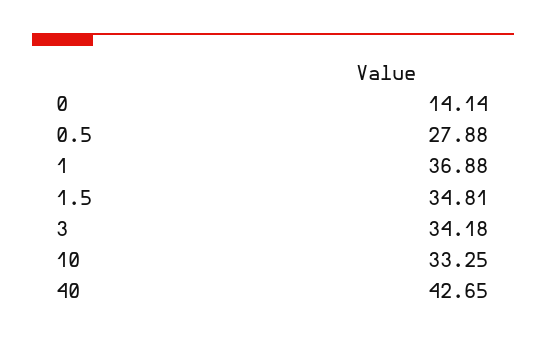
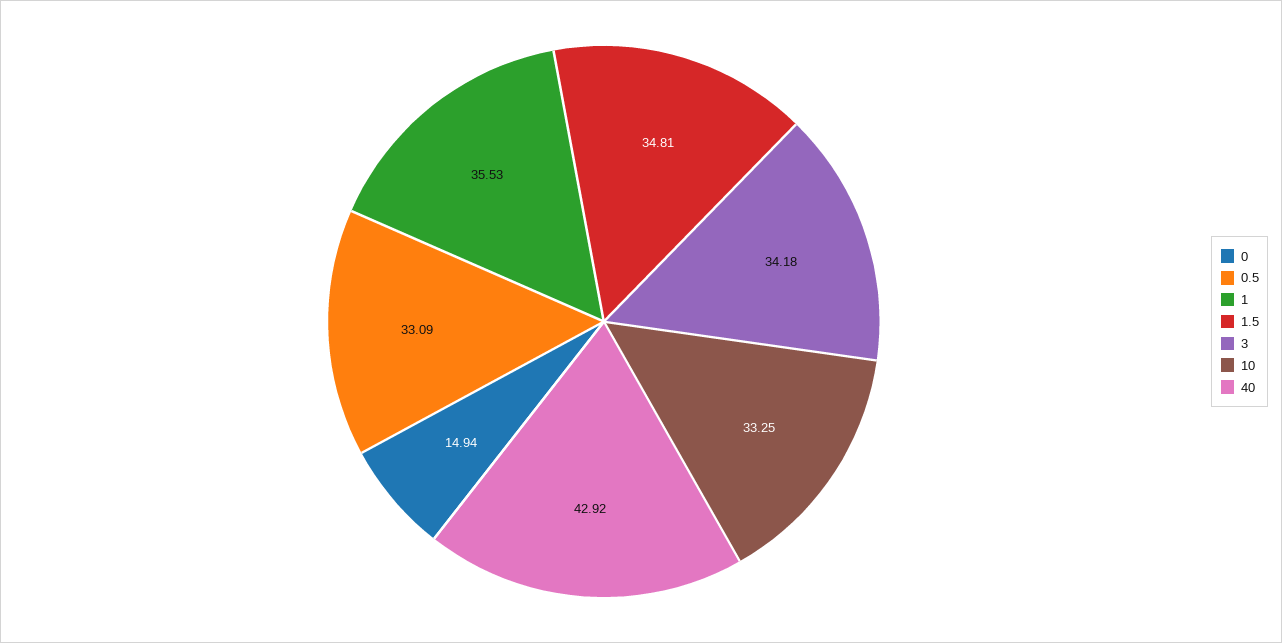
0: 14.14 -> 14.94
0.5: 27.88 -> 33.09
1: 36.88 -> 35.53
40: 42.65 -> 42.92

